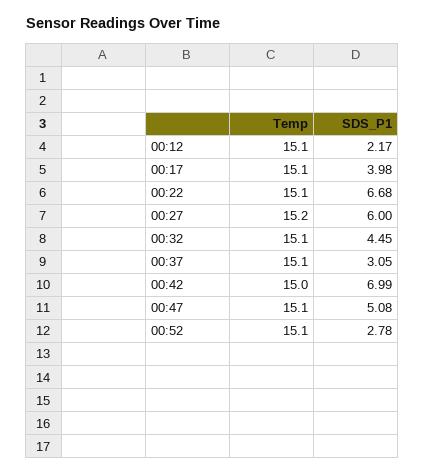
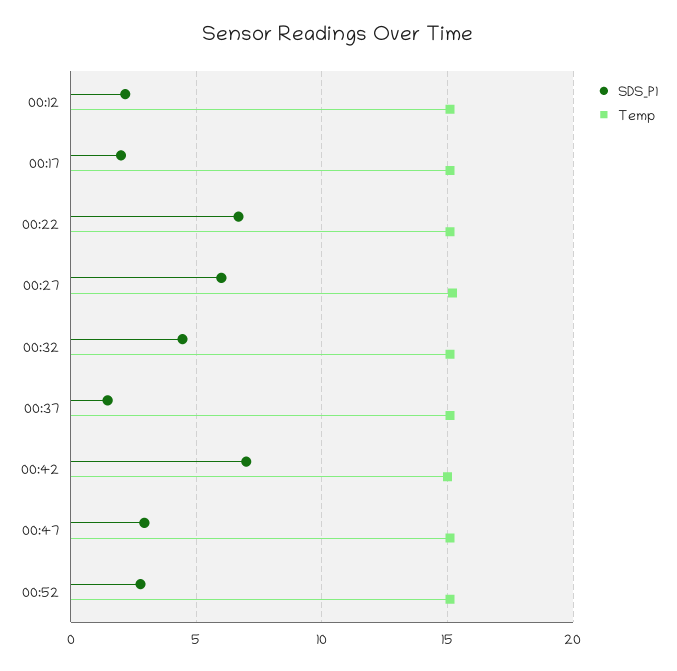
SDS_P1, 00:17: 3.98 -> 2
SDS_P1, 00:37: 3.05 -> 1.5
SDS_P1, 00:47: 5.08 -> 3

